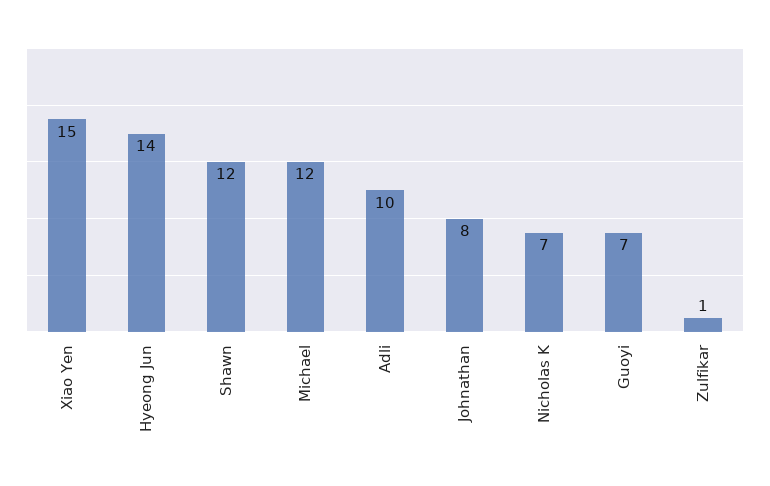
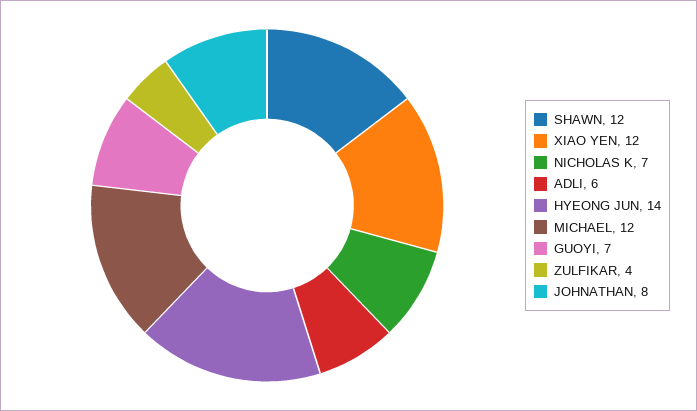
Xiao Yen: 15 -> 12
Adli: 10 -> 6
Zulfikar: 1 -> 4

